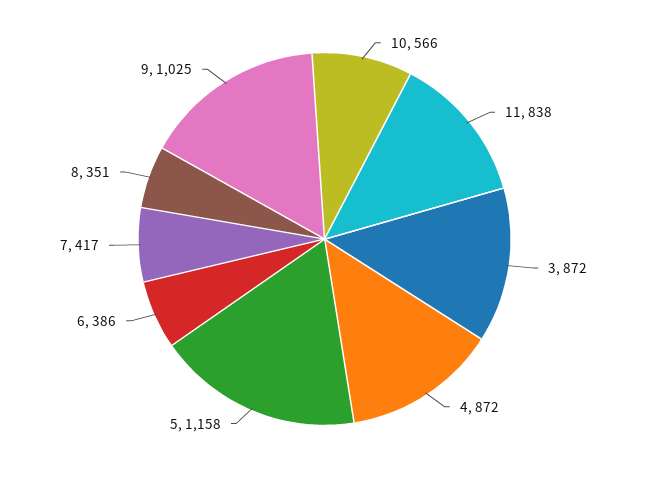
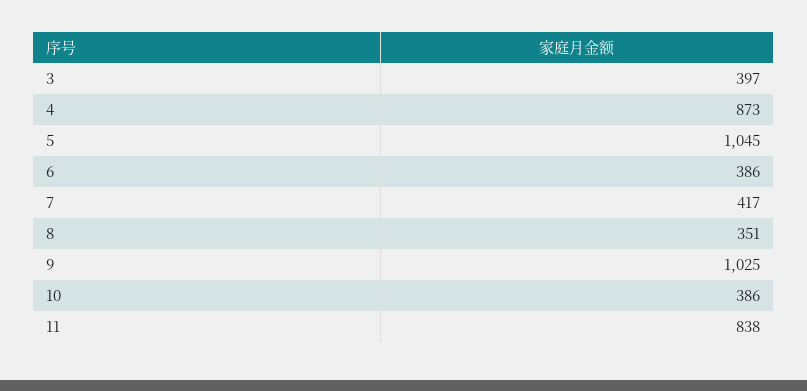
10: 566 -> 386
3: 872 -> 397
4: 872 -> 873
5: 1158 -> 1045

